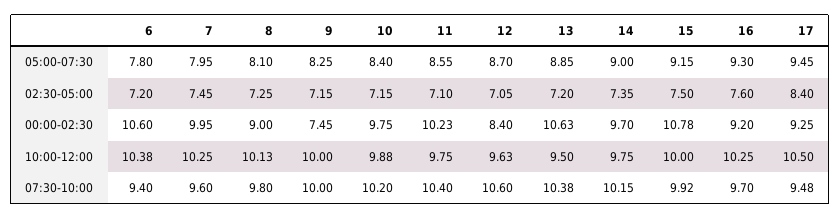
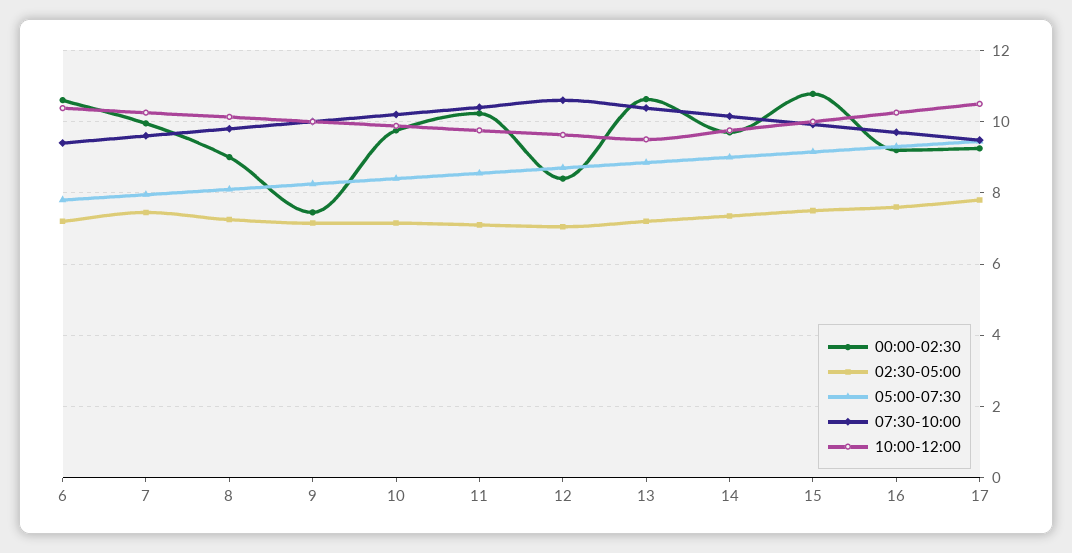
02:30-05:00, 17: 8.4 -> 7.8

